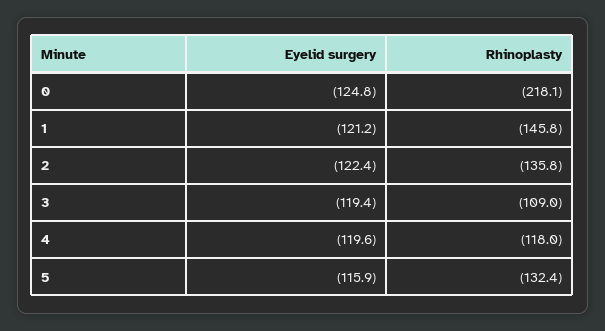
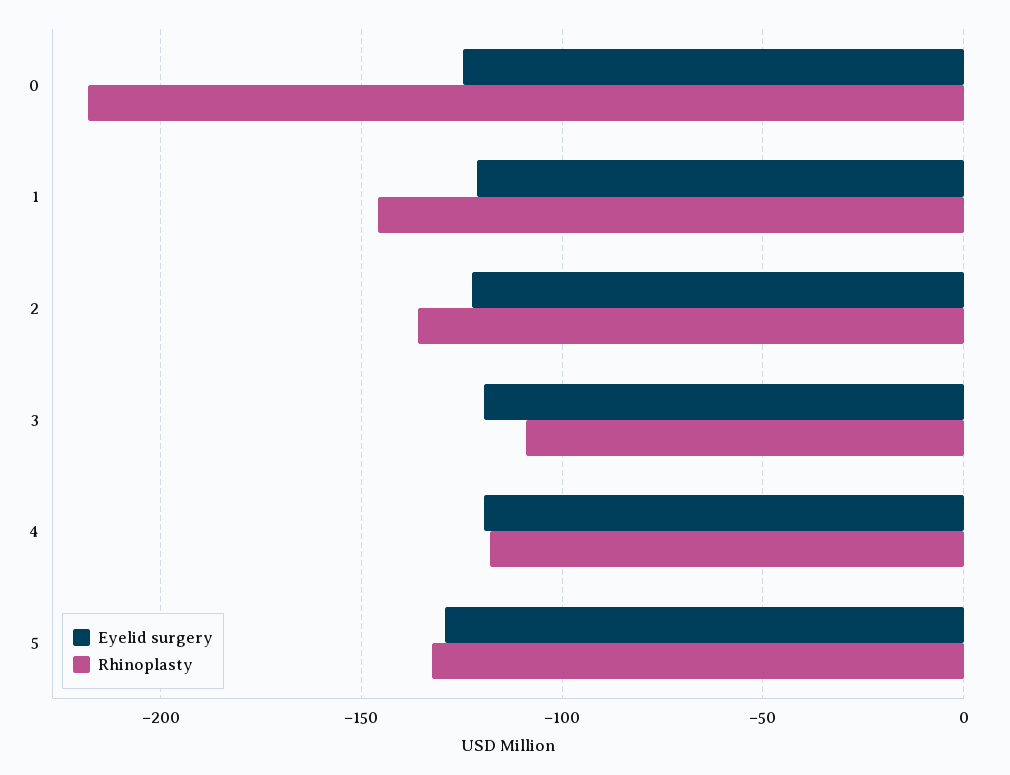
Eyelid surgery, 5: -115.9 -> -130

